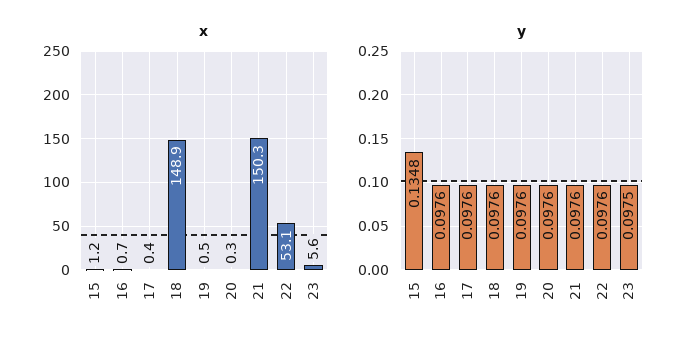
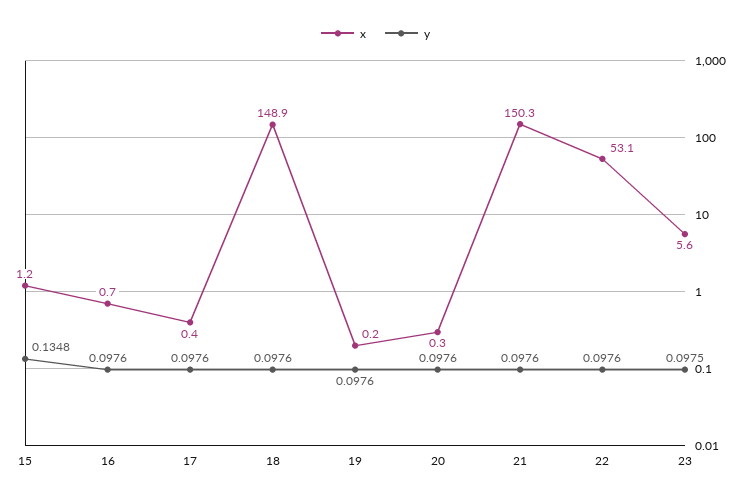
x, 19: 0.5 -> 0.2

